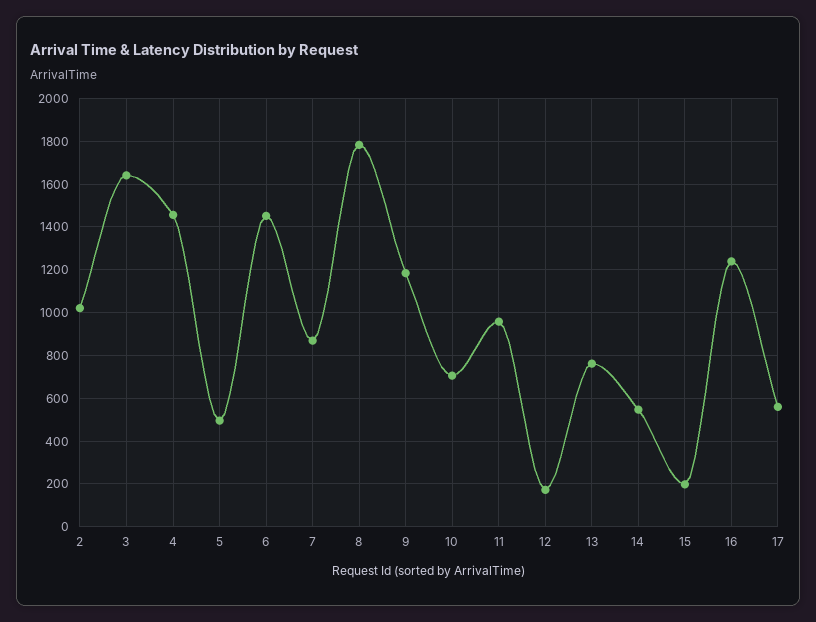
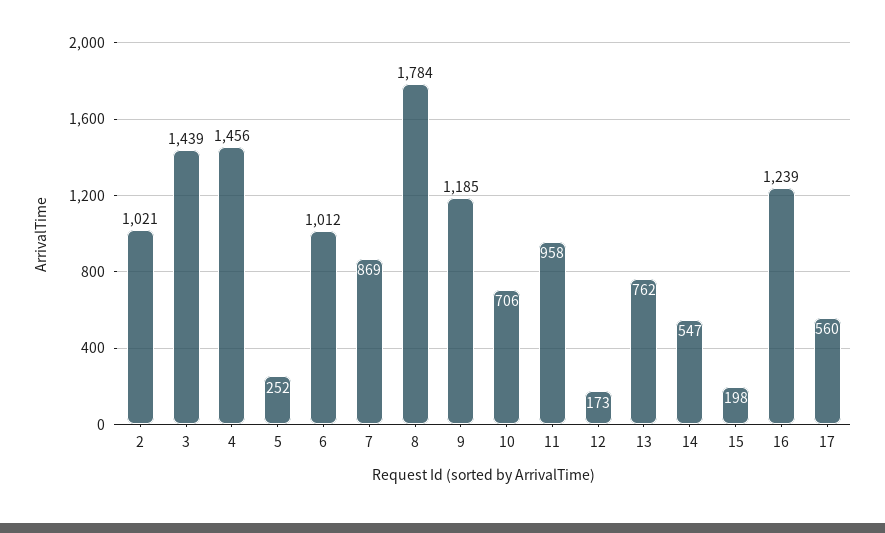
3: 1650 -> 1439
5: 500 -> 252
6: 1450 -> 1012

